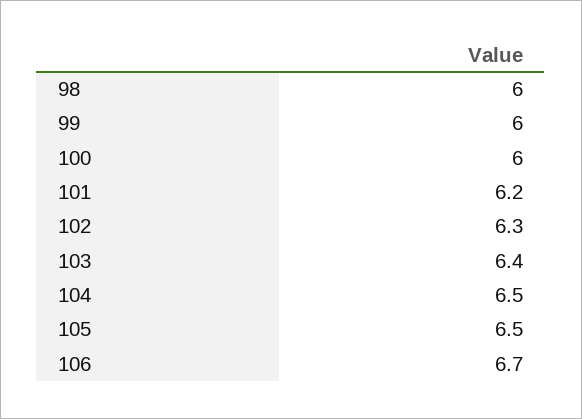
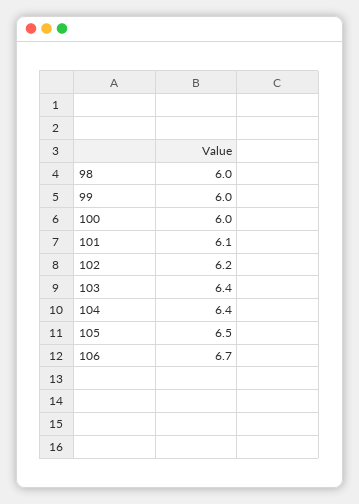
101: 6.2 -> 6.1
102: 6.3 -> 6.2
104: 6.5 -> 6.4

